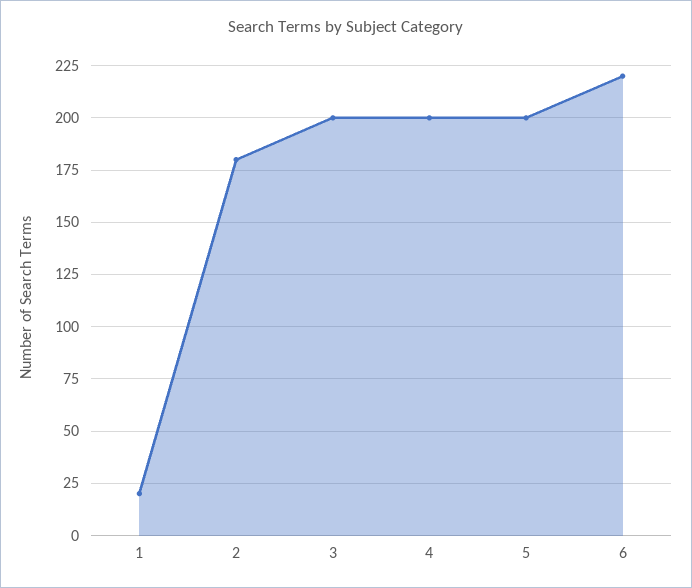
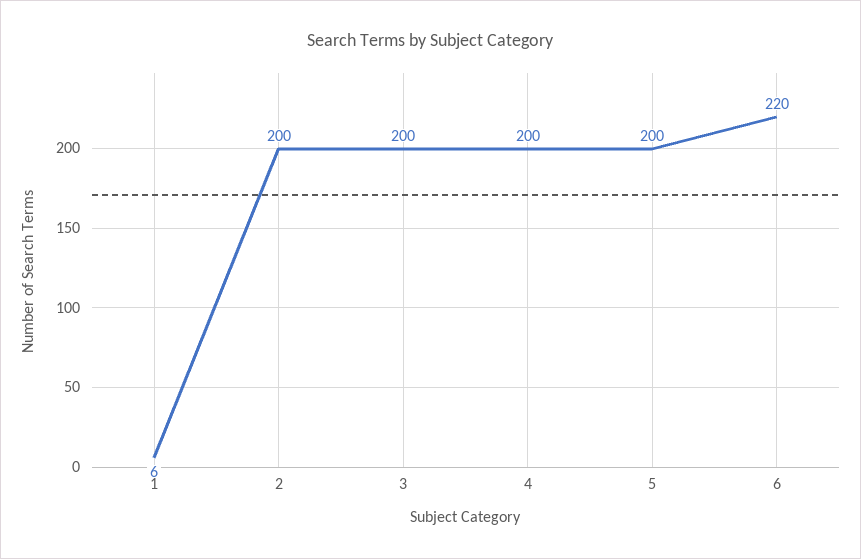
1: 20 -> 6
2: 180 -> 200

